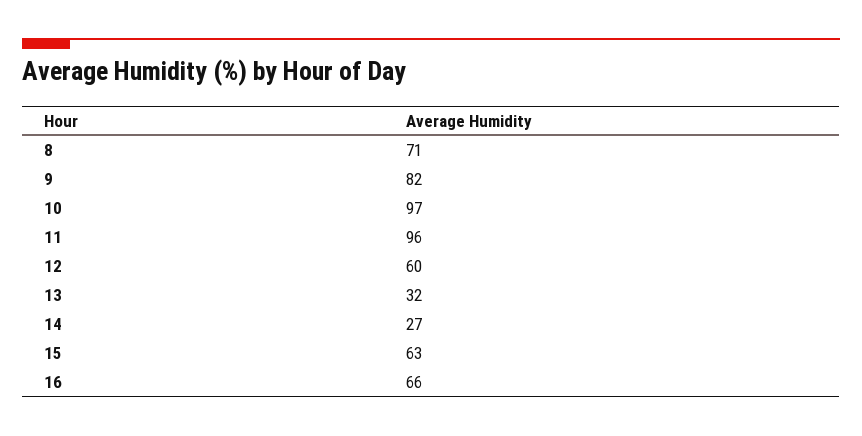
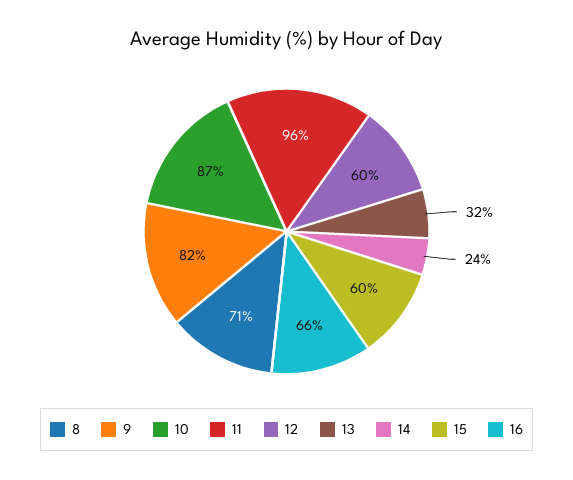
10: 97 -> 87
14: 27 -> 24
15: 63 -> 60

